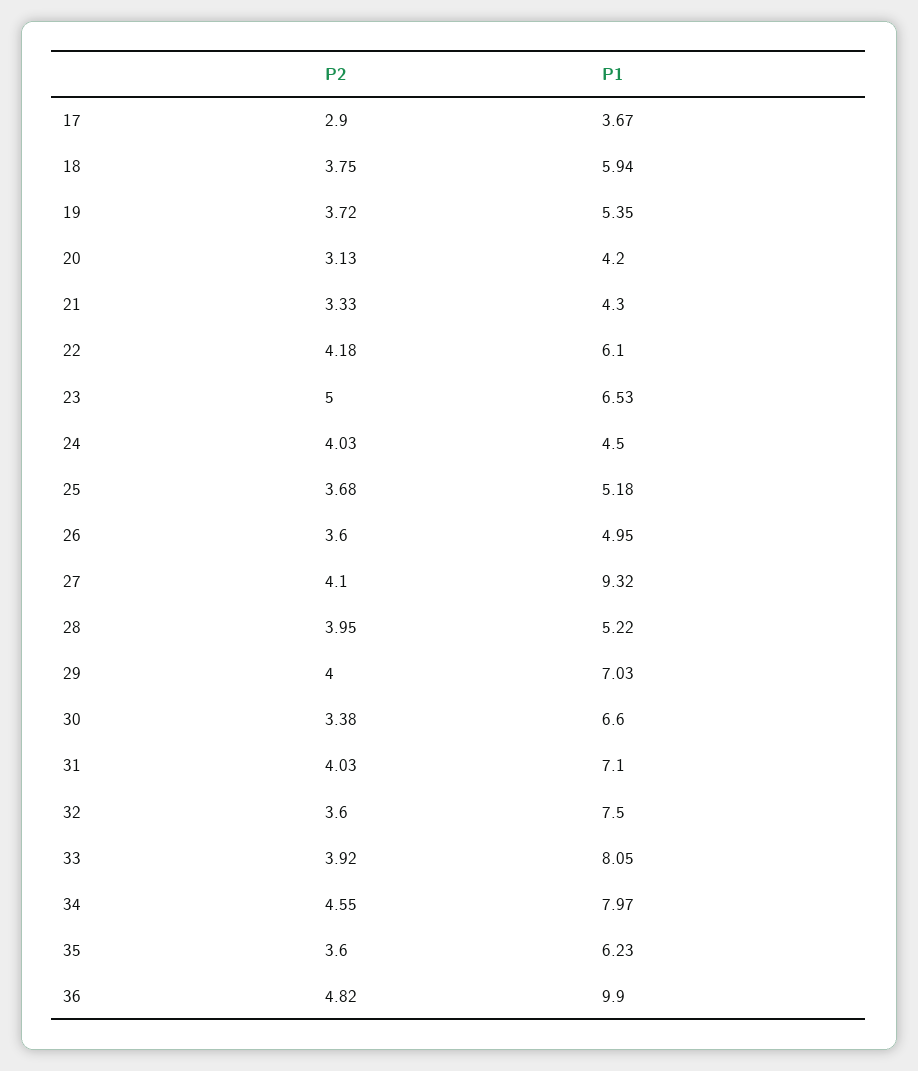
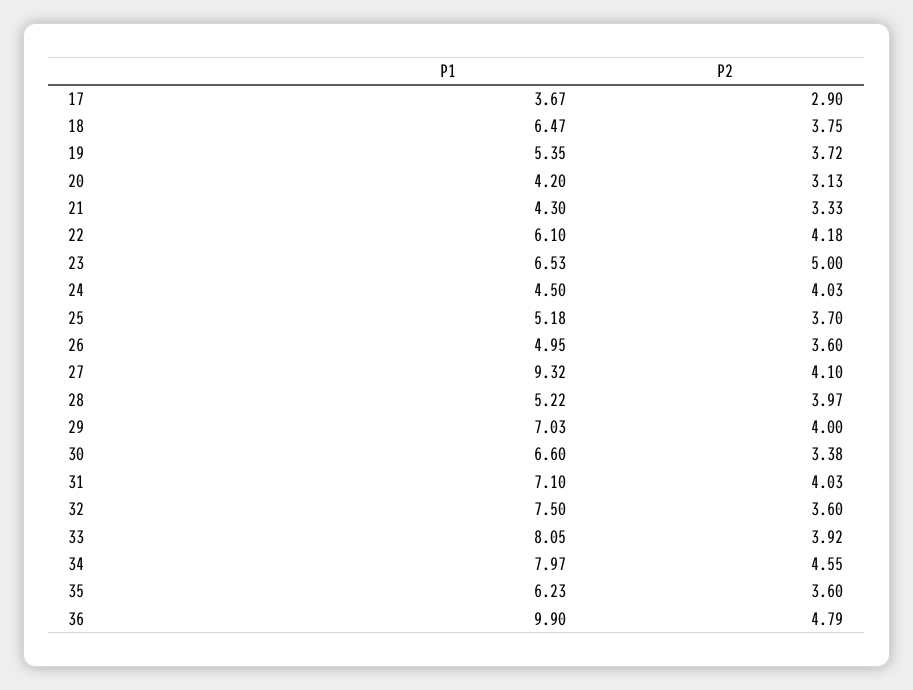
P1, 18: 5.94 -> 6.47
P2, 25: 3.68 -> 3.7
P2, 28: 3.95 -> 3.97
P2, 36: 4.82 -> 4.79

